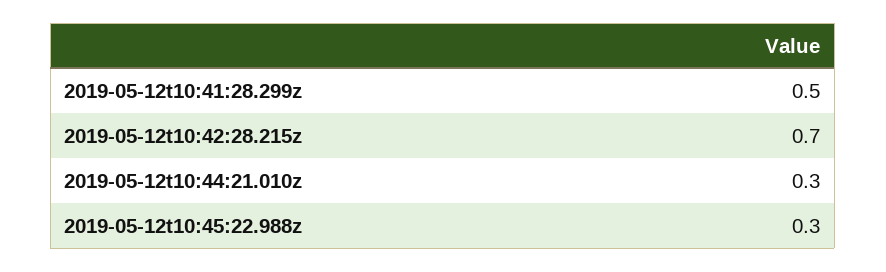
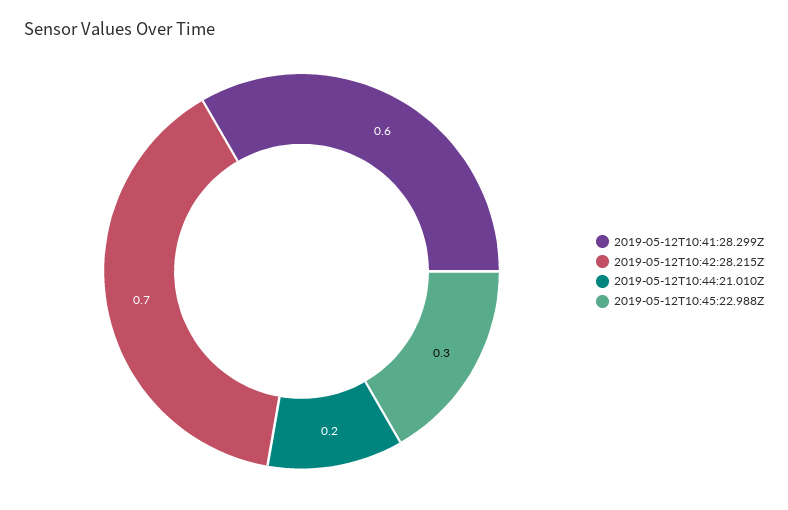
2019-05-12t10:41:28.299z: 0.5 -> 0.6
2019-05-12t10:44:21.010z: 0.3 -> 0.2

